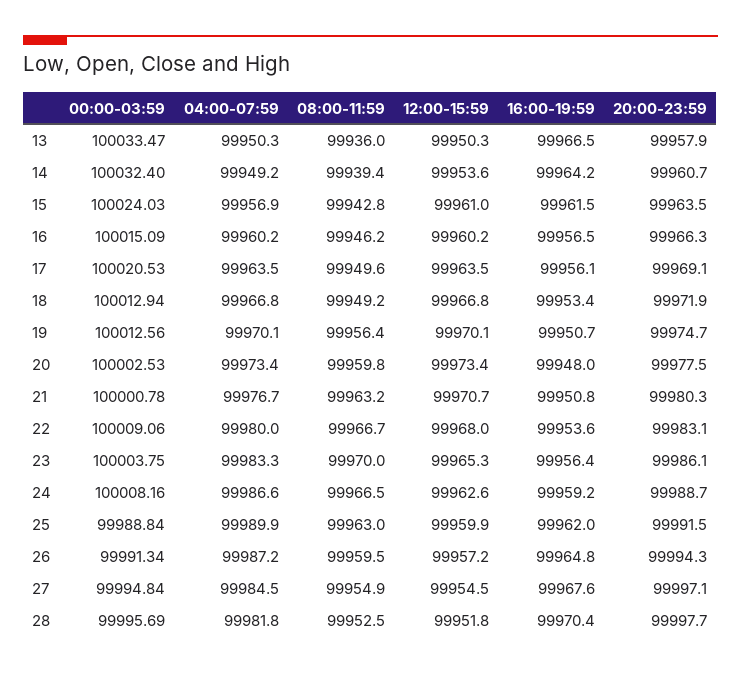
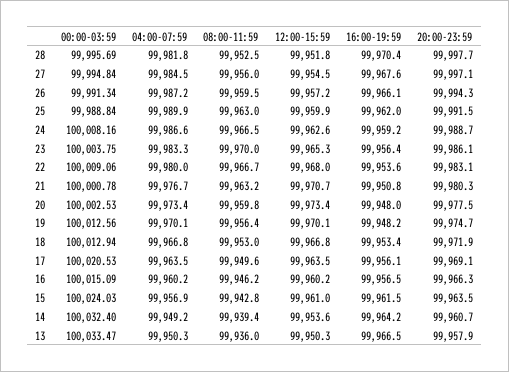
08:00-11:59, 18: 99949.2 -> 99953
16:00-19:59, 19: 99950.7 -> 99948.2
16:00-19:59, 26: 99964.8 -> 99966.1
08:00-11:59, 27: 99954.9 -> 99956

